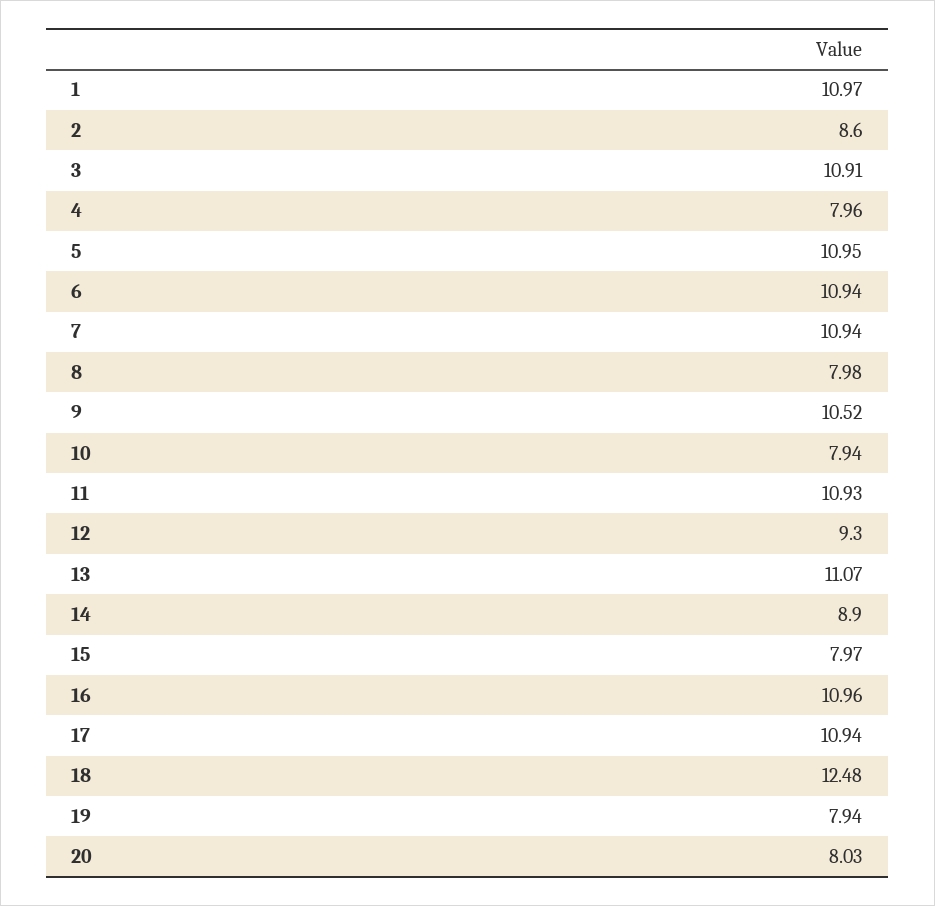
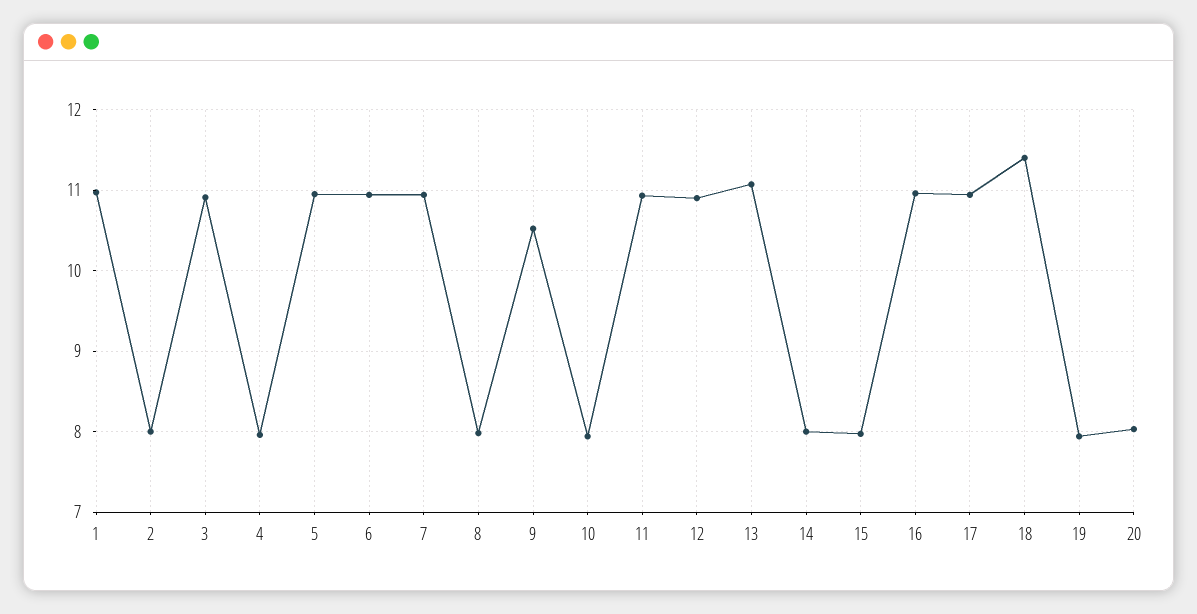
2: 8.6 -> 8
12: 9.3 -> 10.9
14: 8.9 -> 8
18: 12.48 -> 11.4

